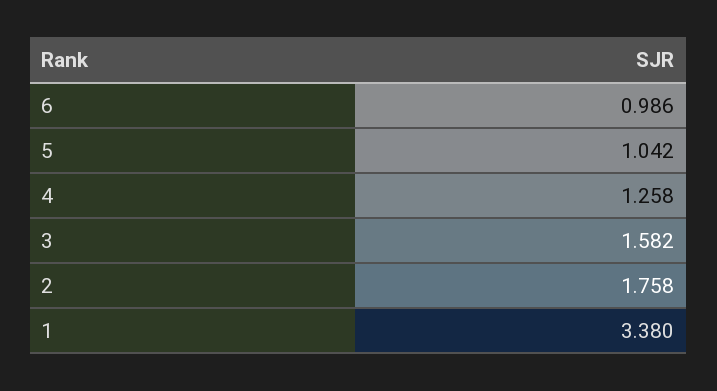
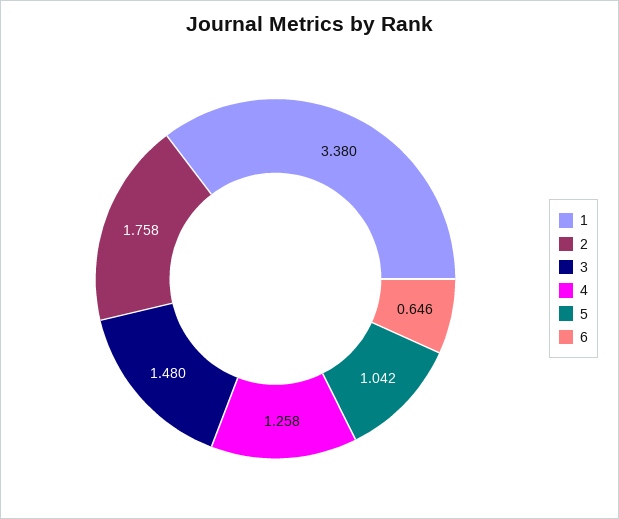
6: 0.986 -> 0.646
3: 1.582 -> 1.48

